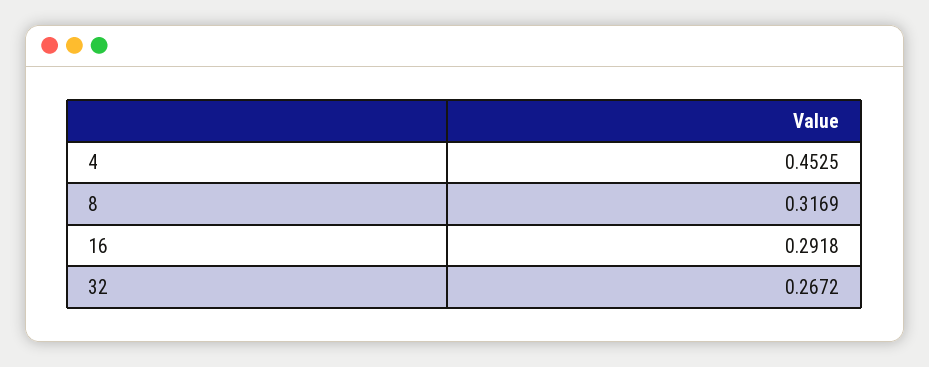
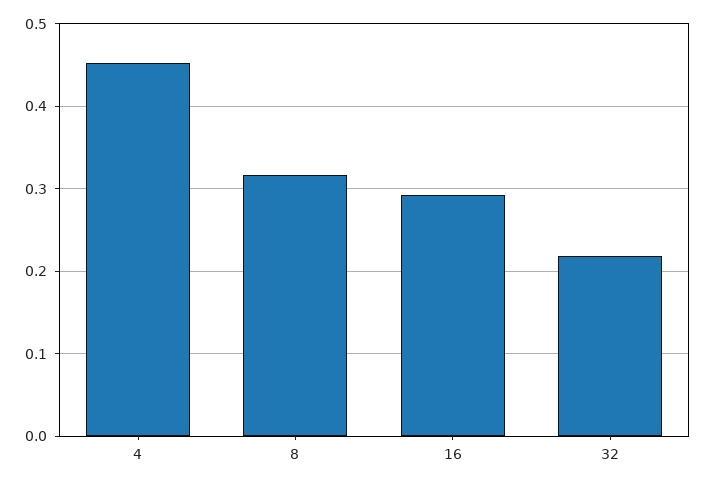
32: 0.2672 -> 0.22

